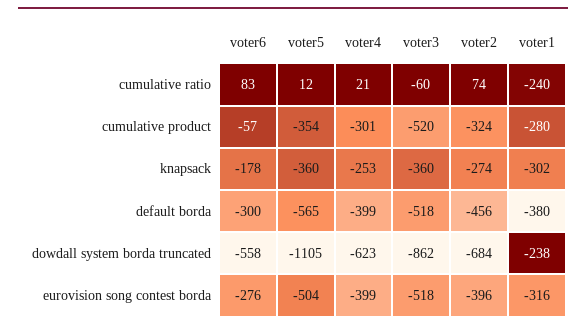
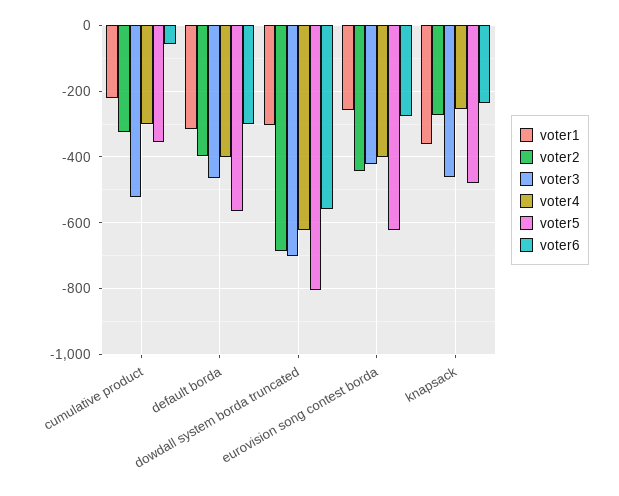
voter6, cumulative ratio: 83 -> none
voter5, cumulative ratio: 12 -> none
voter4, cumulative ratio: 21 -> none
voter3, cumulative ratio: -60 -> none
voter2, cumulative ratio: 74 -> none
voter1, cumulative ratio: -240 -> none
voter1, cumulative product: -280 -> -220
voter6, knapsack: -178 -> -240
voter5, knapsack: -360 -> -480
voter3, knapsack: -360 -> -460
voter1, knapsack: -302 -> -360
voter3, default borda: -518 -> -460
voter2, default borda: -456 -> -400
voter1, default borda: -380 -> -320
voter5, dowdall system borda truncated: -1105 -> -800
voter3, dowdall system borda truncated: -862 -> -700
voter1, dowdall system borda truncated: -238 -> -300
voter5, eurovision song contest borda: -504 -> -620
voter3, eurovision song contest borda: -518 -> -420
voter2, eurovision song contest borda: -396 -> -440
voter1, eurovision song contest borda: -316 -> -260

